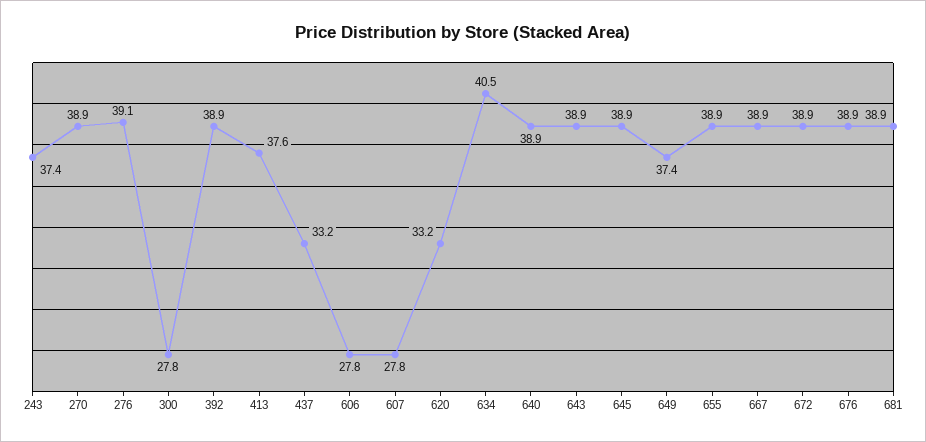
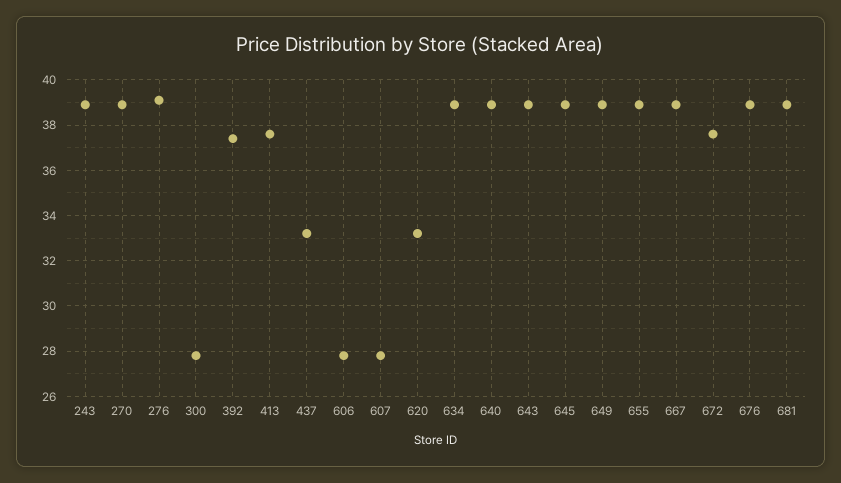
243: 37.4 -> 39
392: 38.9 -> 37.5
634: 40.5 -> 39
649: 37.4 -> 39
672: 38.9 -> 37.5

